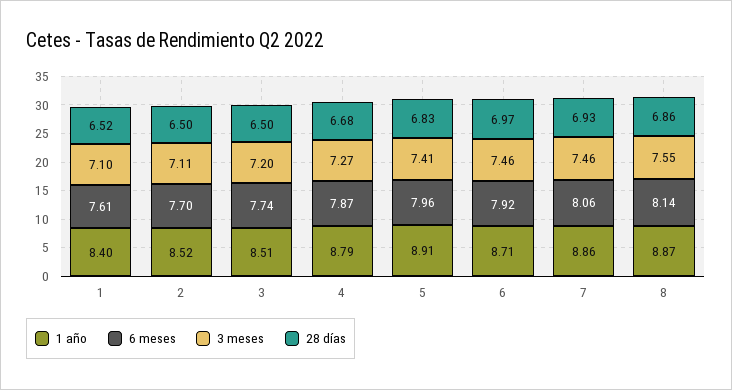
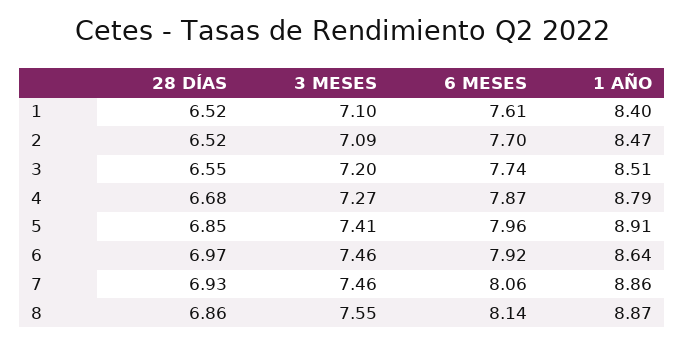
1 año, 2: 8.52 -> 8.47
3 meses, 2: 7.11 -> 7.09
28 días, 2: 6.5 -> 6.52
28 días, 3: 6.5 -> 6.55
28 días, 5: 6.83 -> 6.85
1 año, 6: 8.71 -> 8.64

